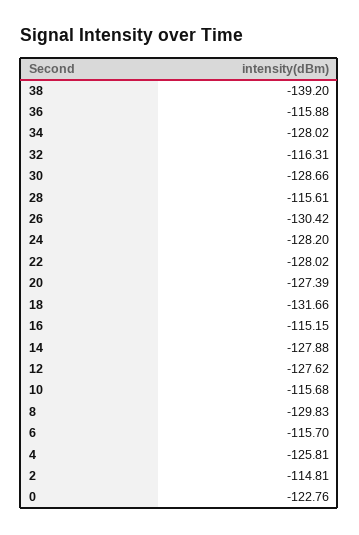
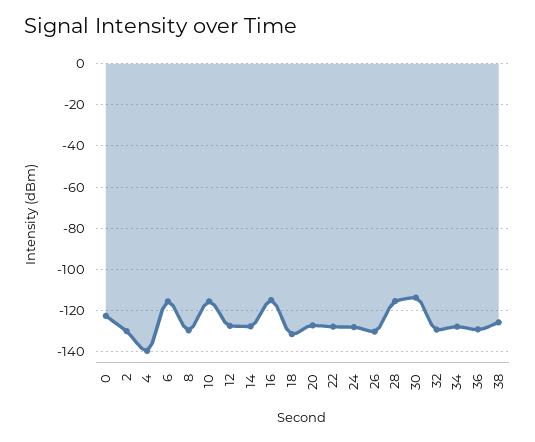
38: -139.2 -> -125
36: -115.88 -> -130
32: -116.31 -> -130
30: -128.66 -> -115
4: -125.81 -> -140
2: -114.81 -> -130

